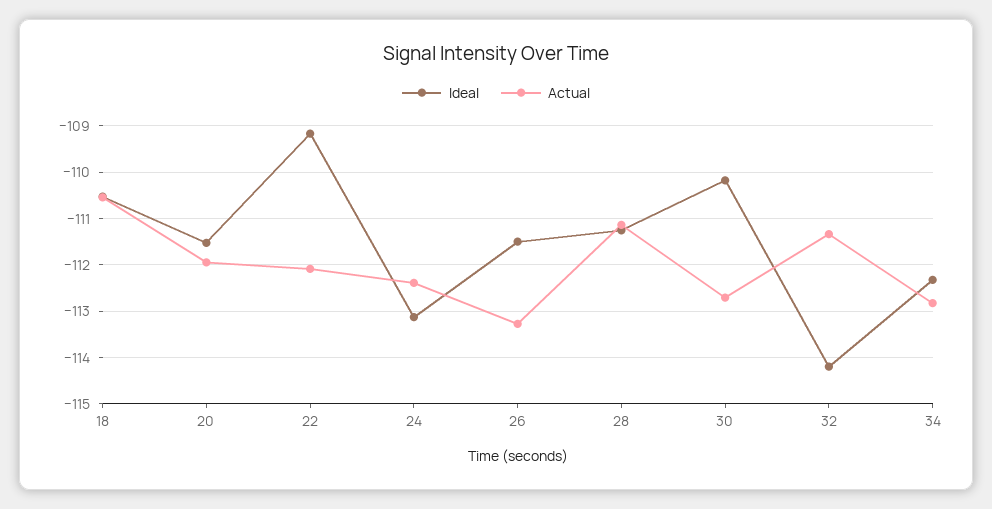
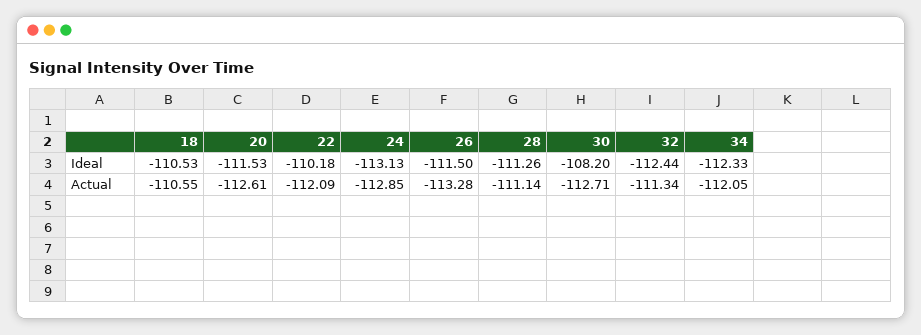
Actual, 20: -112 -> -112.61
Ideal, 22: -109.2 -> -110.18
Actual, 24: -112.4 -> -112.85
Ideal, 30: -110.2 -> -108.2
Ideal, 32: -114.2 -> -112.44
Actual, 34: -112.8 -> -112.05

